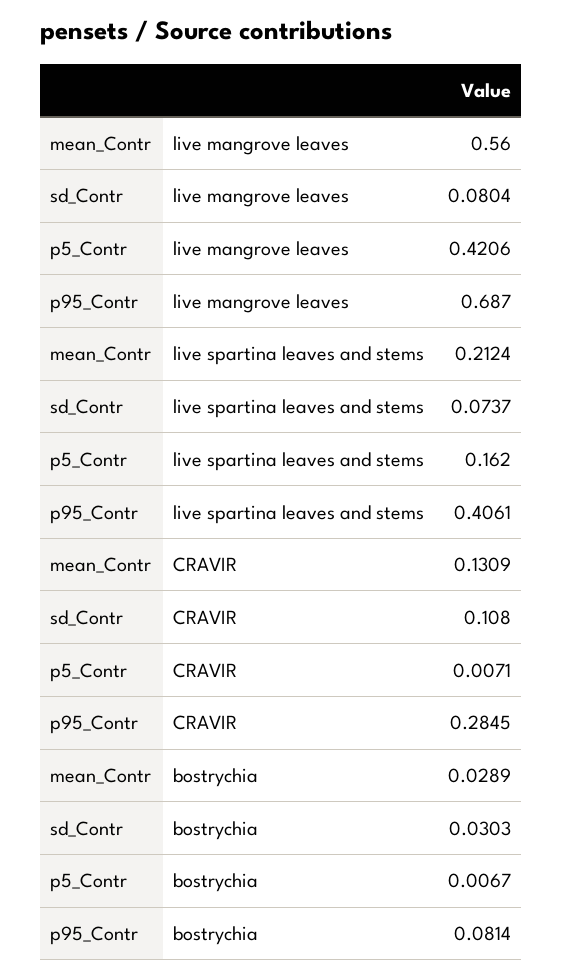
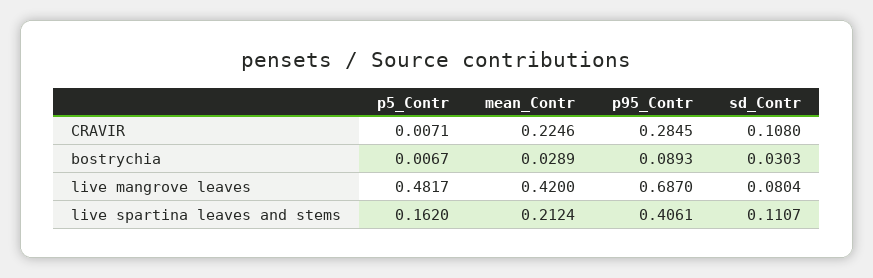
mean_Contr, live mangrove leaves: 0.56 -> 0.42
p5_Contr, live mangrove leaves: 0.4206 -> 0.4817
sd_Contr, live spartina leaves and stems: 0.0737 -> 0.1107
mean_Contr, CRAVIR: 0.1309 -> 0.2246
p95_Contr, bostrychia: 0.0814 -> 0.0893

